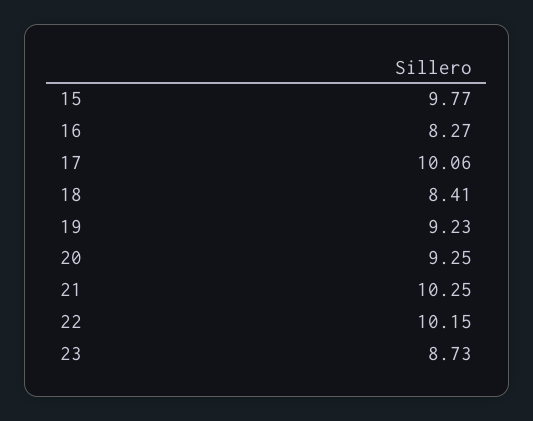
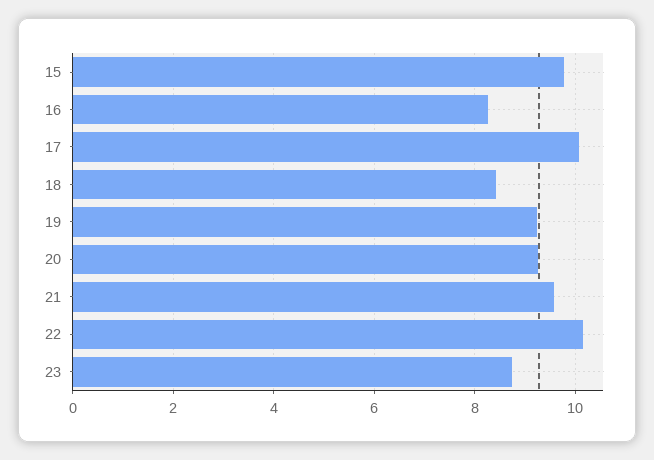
21: 10.25 -> 9.6

